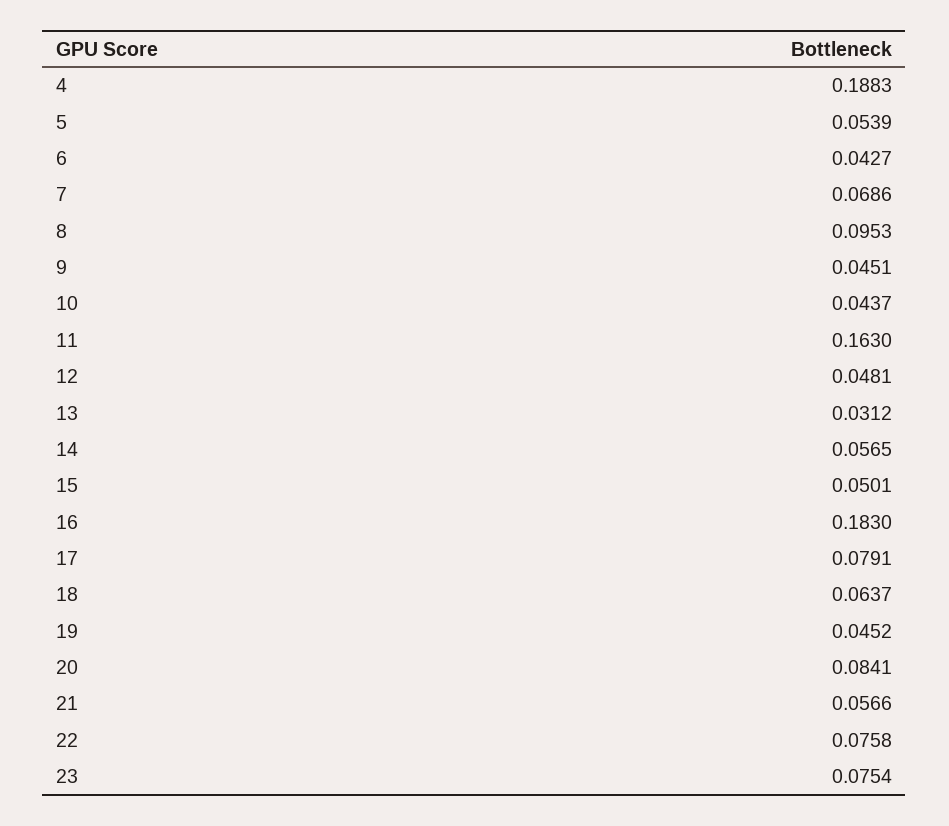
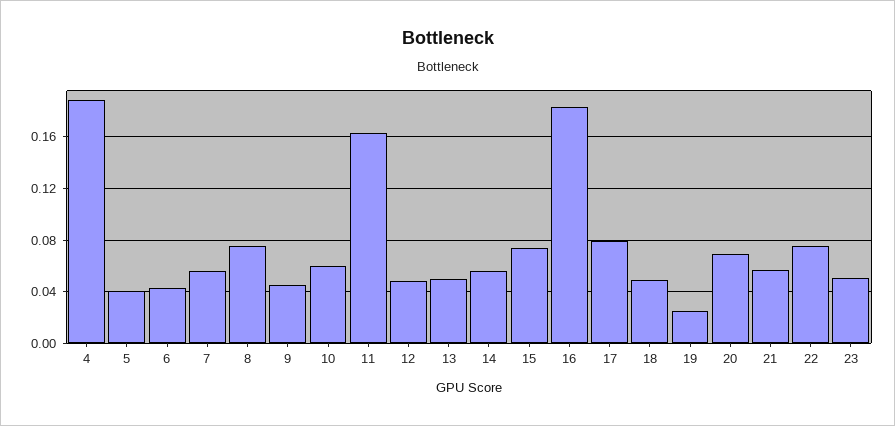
5: 0.0539 -> 0.04
7: 0.0686 -> 0.055
8: 0.0953 -> 0.075
10: 0.0437 -> 0.06
13: 0.0312 -> 0.05
15: 0.0501 -> 0.075
18: 0.0637 -> 0.05
19: 0.0452 -> 0.025
20: 0.0841 -> 0.07
23: 0.0754 -> 0.05

